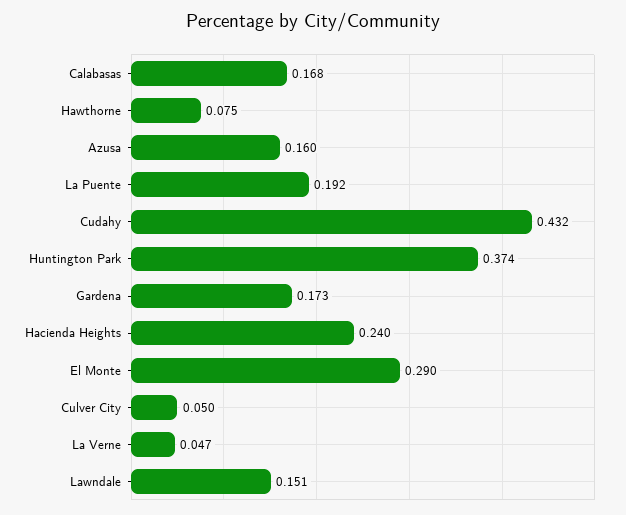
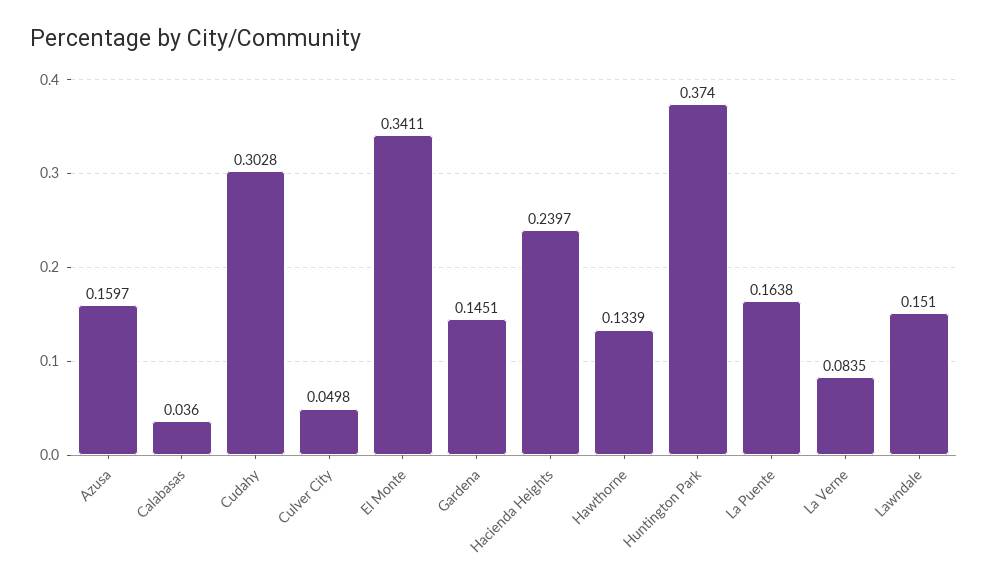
Calabasas: 0.168 -> 0.036
Hawthorne: 0.075 -> 0.1339
La Puente: 0.192 -> 0.1638
Cudahy: 0.432 -> 0.3028
Gardena: 0.173 -> 0.1451
El Monte: 0.29 -> 0.3411
La Verne: 0.047 -> 0.0835

